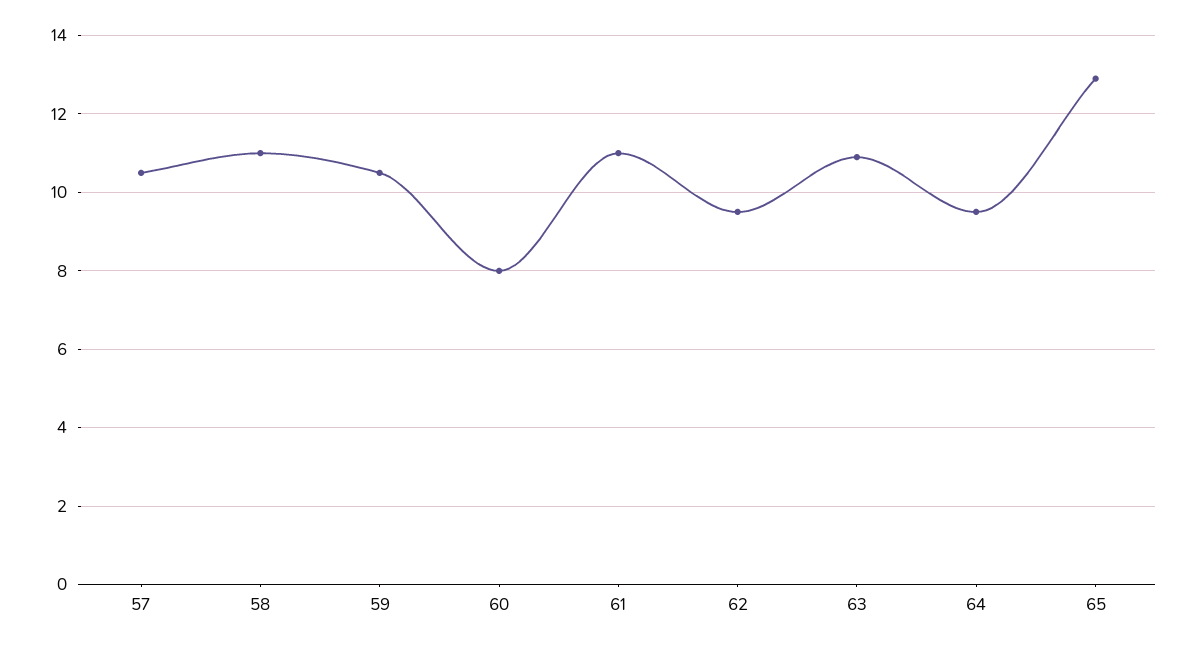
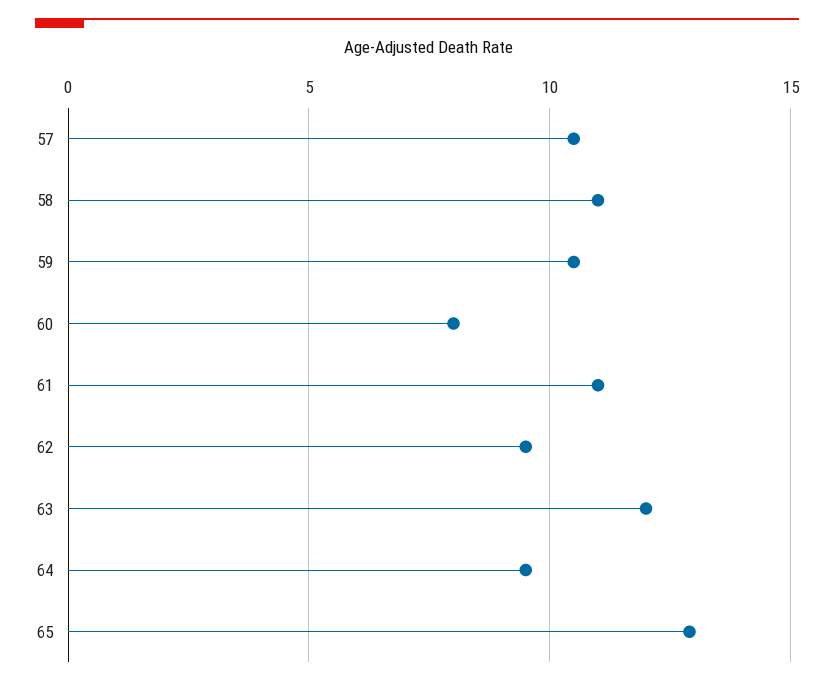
63: 11 -> 12

